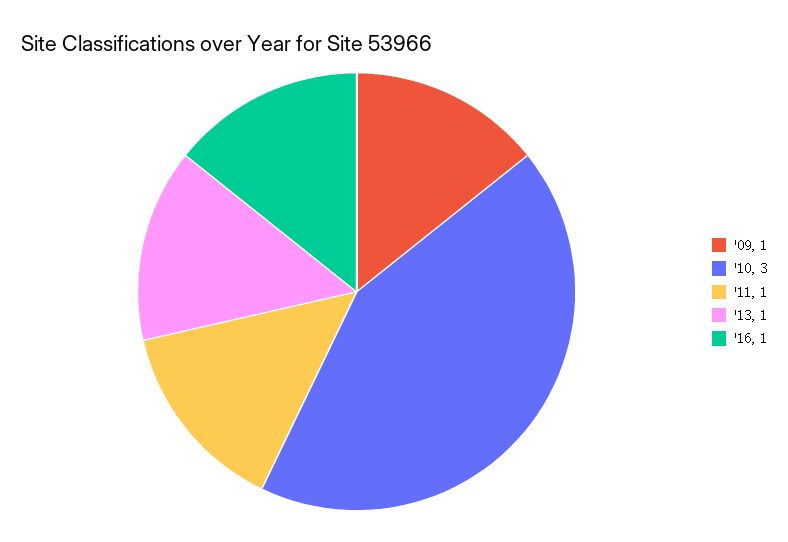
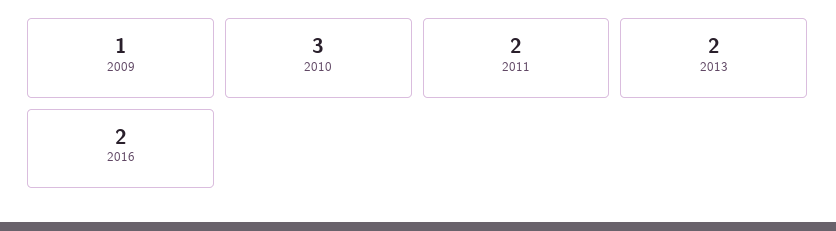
'11: 1 -> 2
'13: 1 -> 2
'16: 1 -> 2

